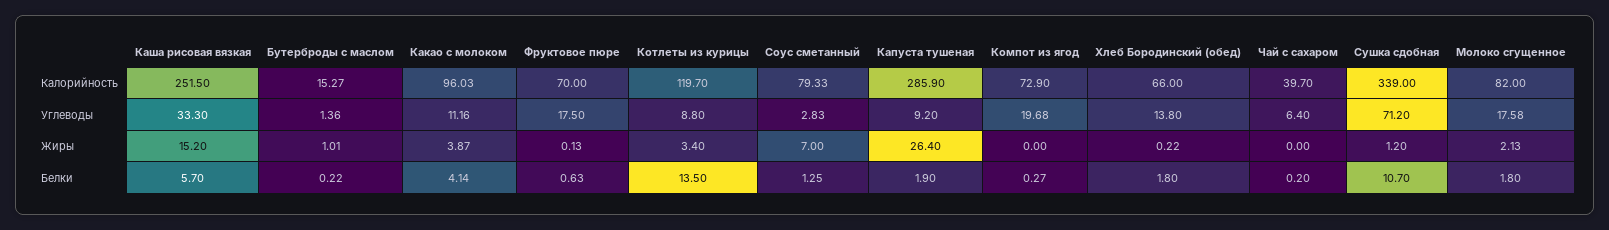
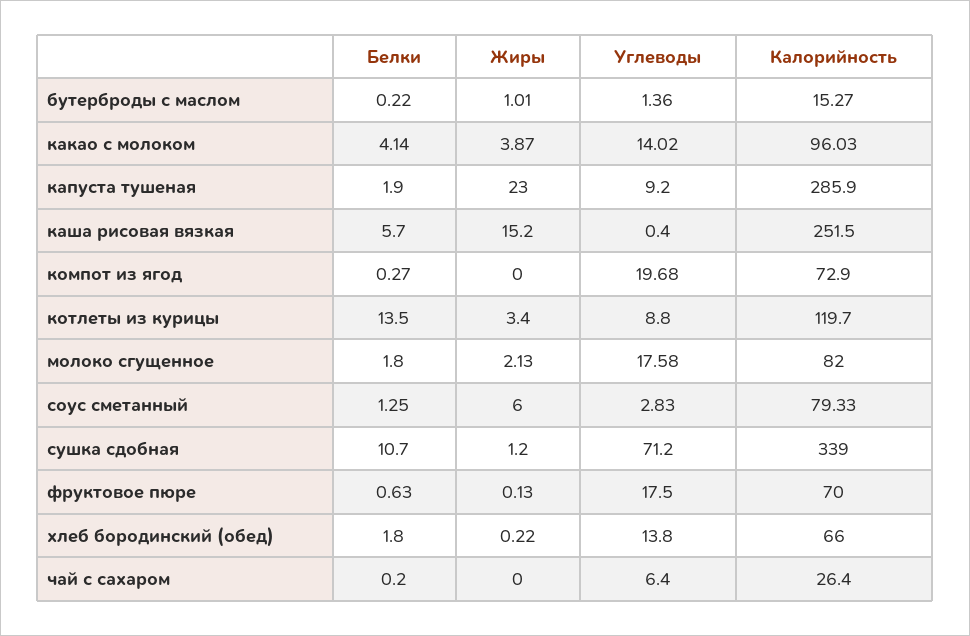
Чай с сахаром, Калорийность: 39.7 -> 26.4
Каша рисовая вязкая, Углеводы: 33.3 -> 0.4
Какао с молоком, Углеводы: 11.16 -> 14.02
Соус сметанный, Жиры: 7 -> 6
Капуста тушеная, Жиры: 26.4 -> 23

